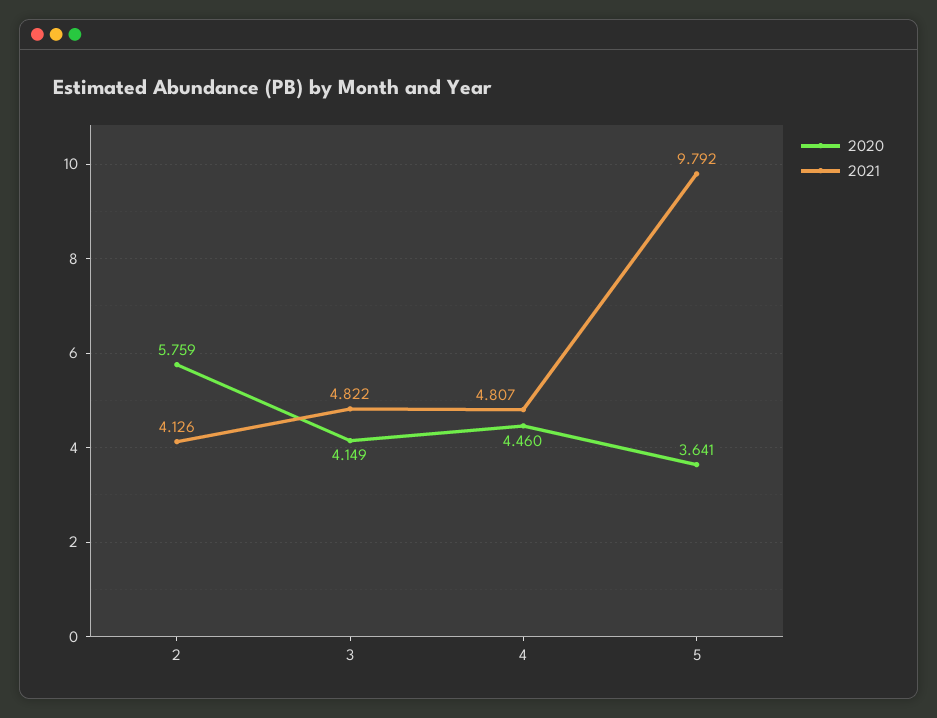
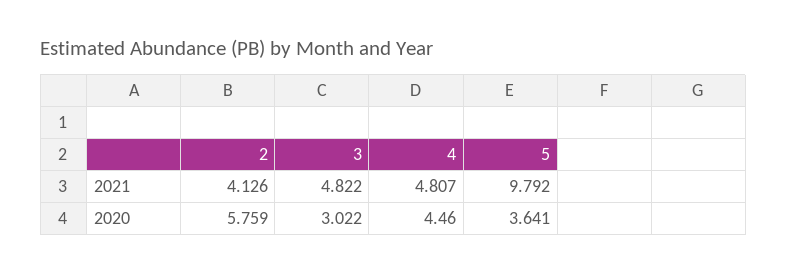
2020, 3: 4.149 -> 3.022

